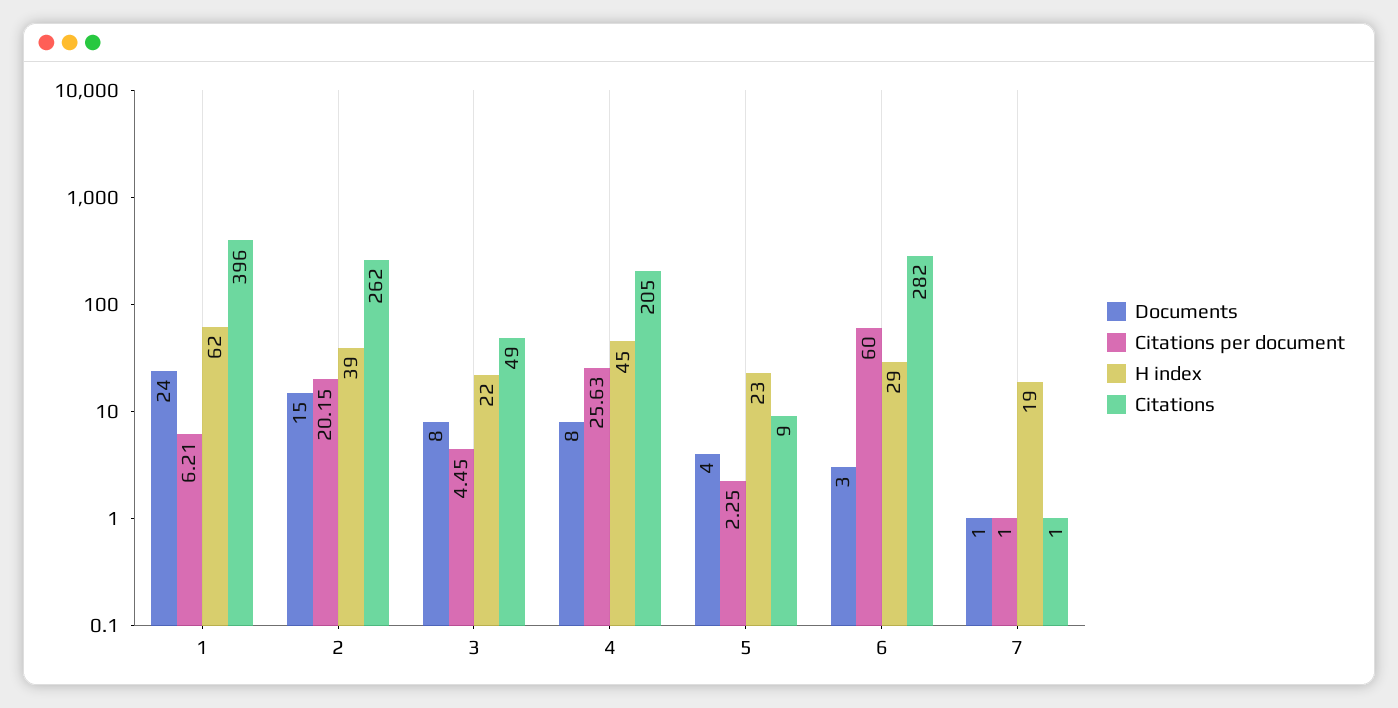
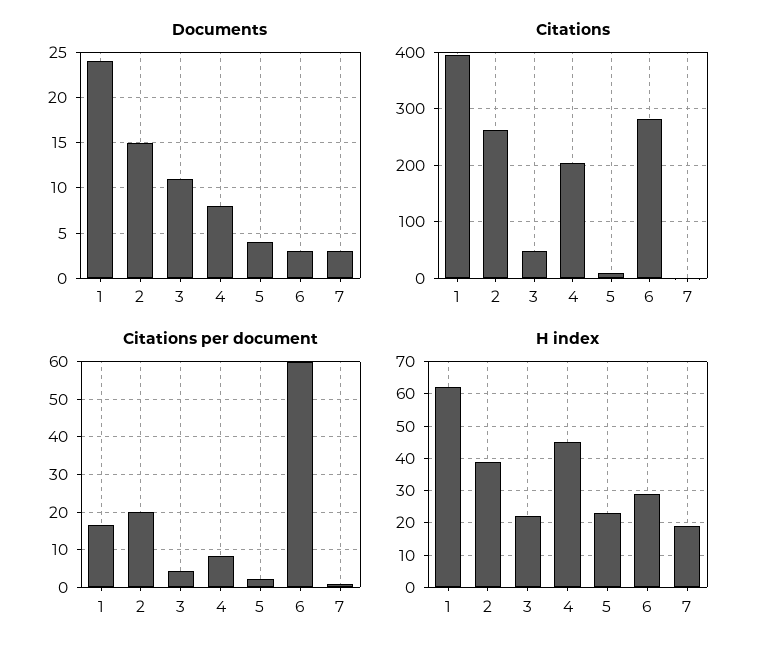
Citations per document, 1: 6.21 -> 16
Documents, 3: 8 -> 11
Citations per document, 4: 25.63 -> 8
Documents, 7: 1 -> 3

